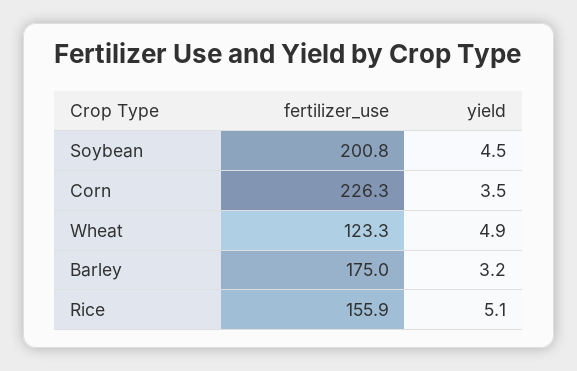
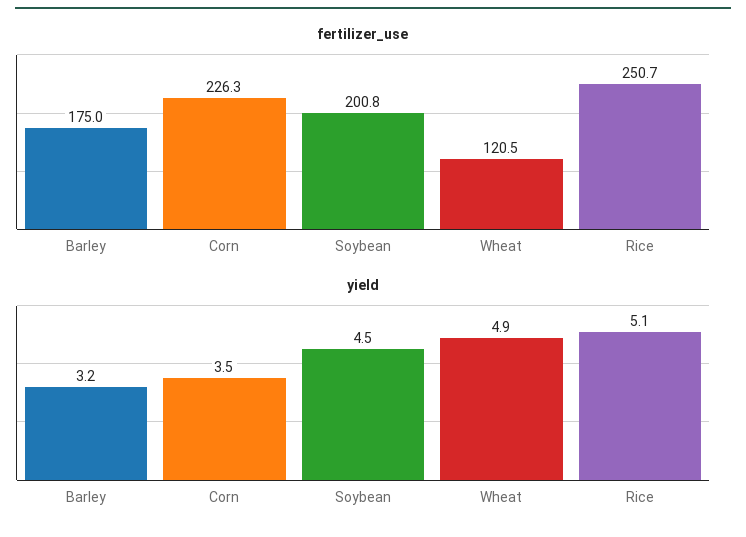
fertilizer_use, Wheat: 123.3 -> 120.5
fertilizer_use, Rice: 155.9 -> 250.7

